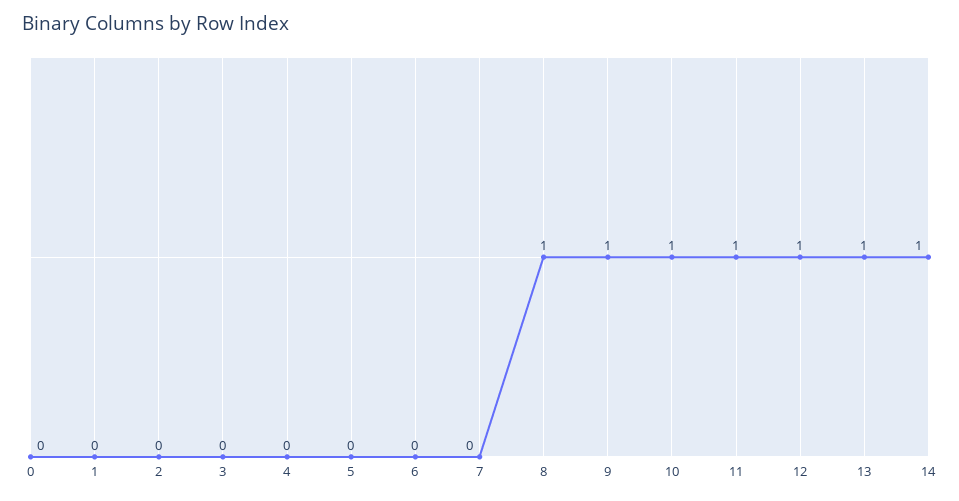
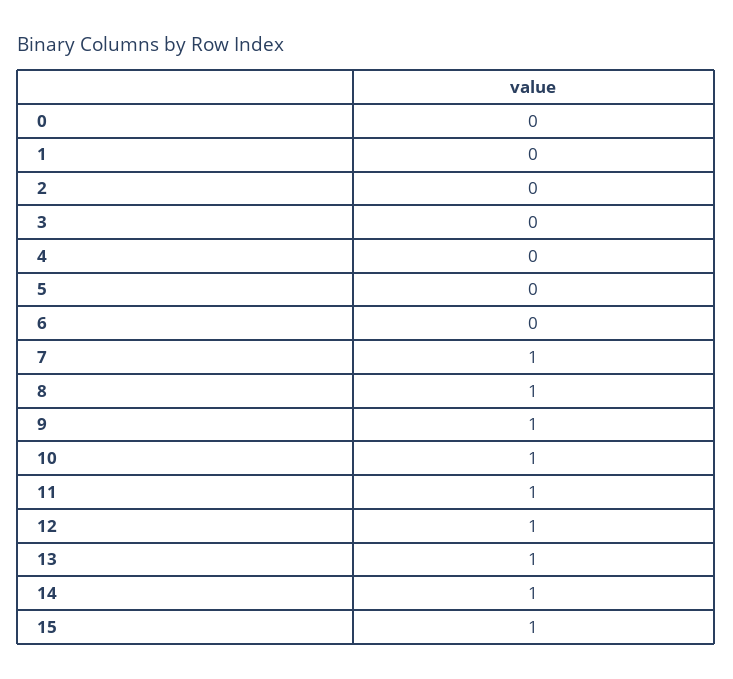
7: 0 -> 1
15: none -> 1

